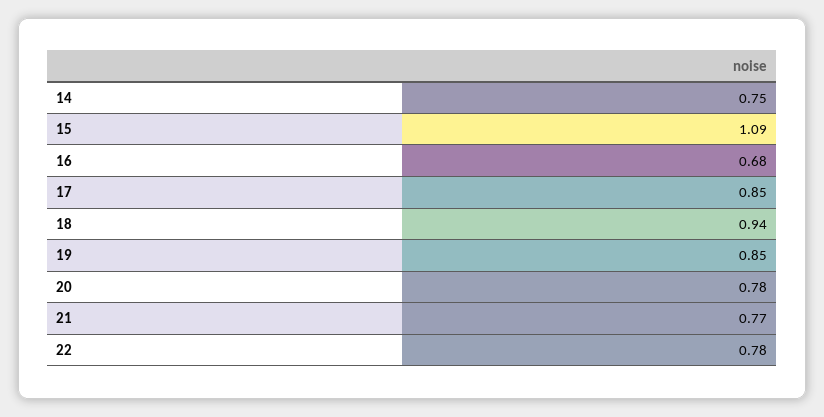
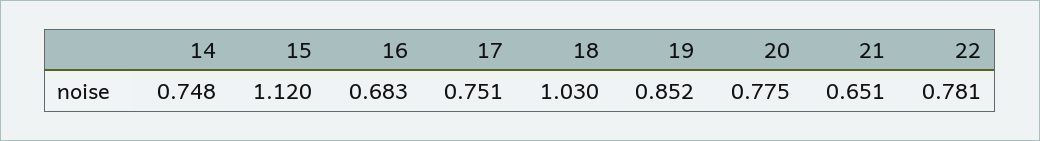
15: 1.09 -> 1.12
17: 0.85 -> 0.751
18: 0.94 -> 1.03
21: 0.77 -> 0.651

